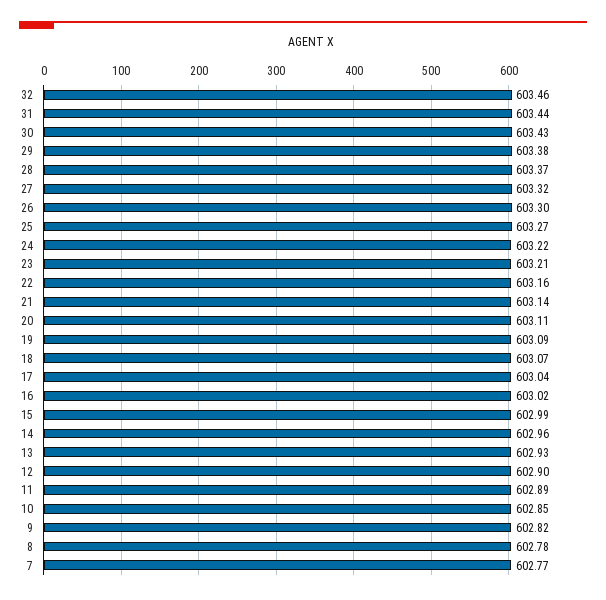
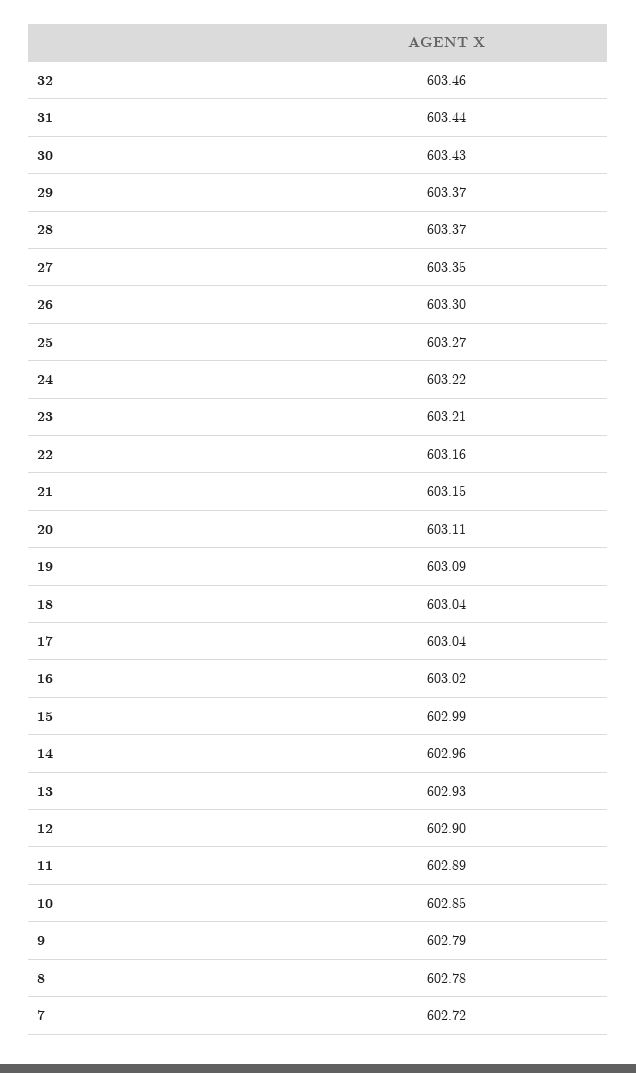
29: 603.38 -> 603.37
27: 603.32 -> 603.35
21: 603.14 -> 603.15
18: 603.07 -> 603.04
9: 602.82 -> 602.79
7: 602.77 -> 602.72

